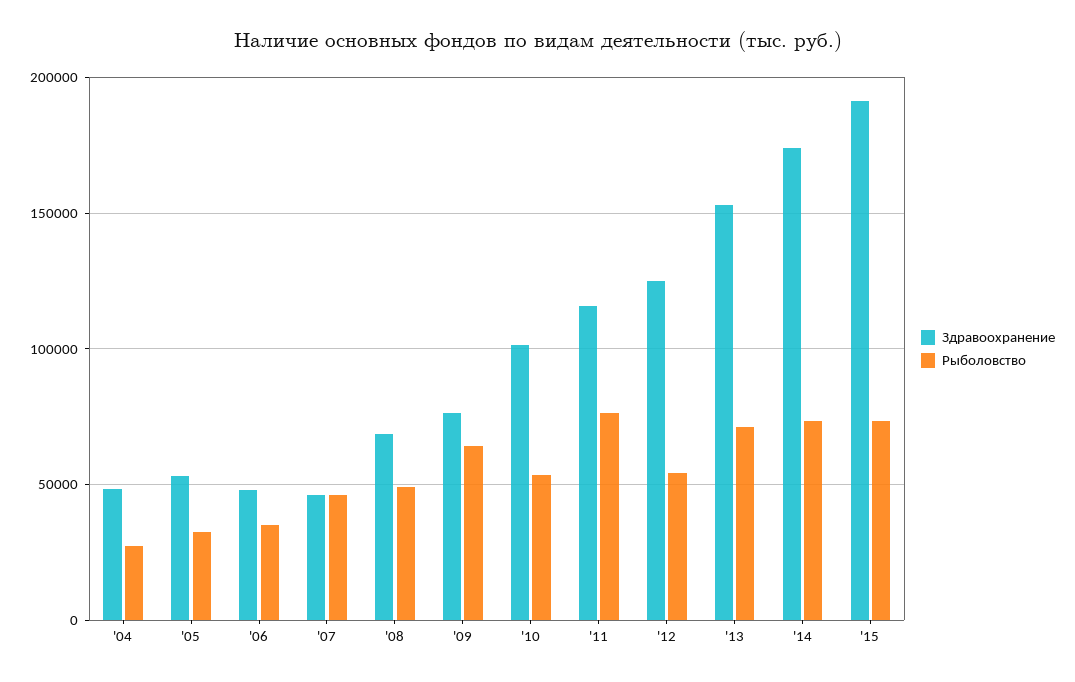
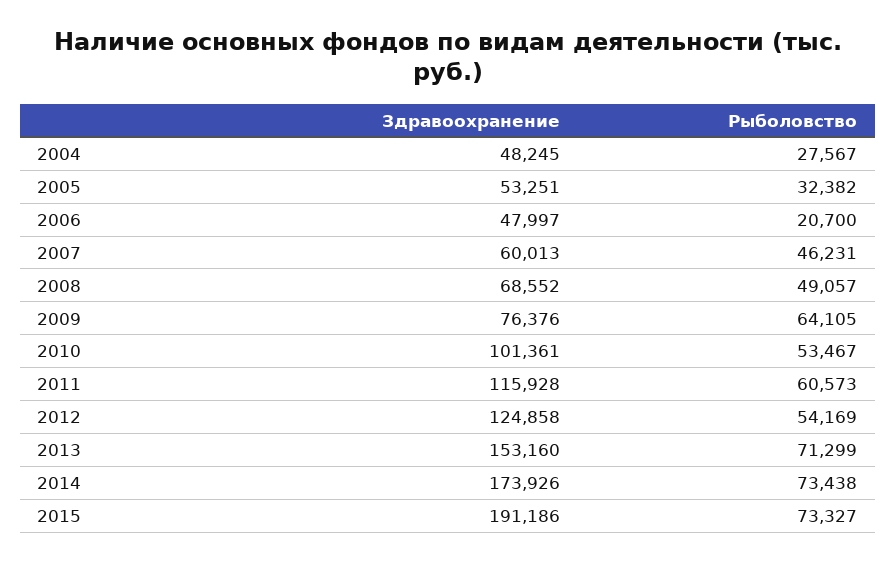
Рыболовство, '06: 35000 -> 20700
Здравоохранение, '07: 45000 -> 60013
Рыболовство, '11: 75000 -> 60573

